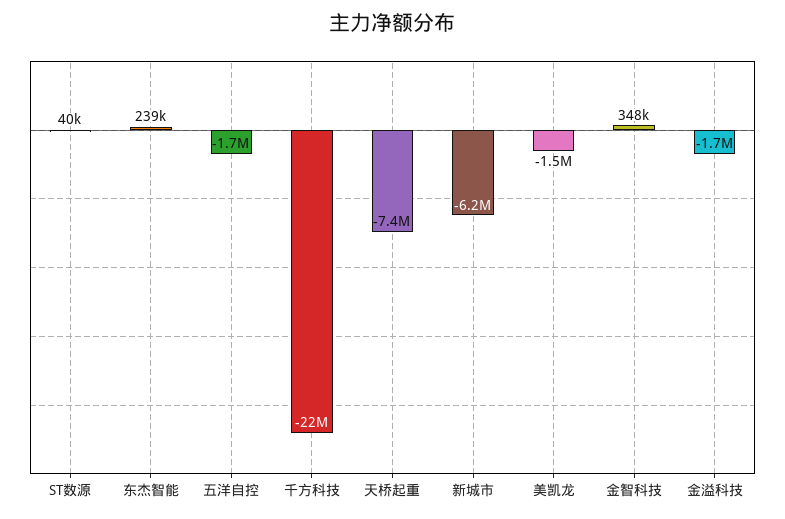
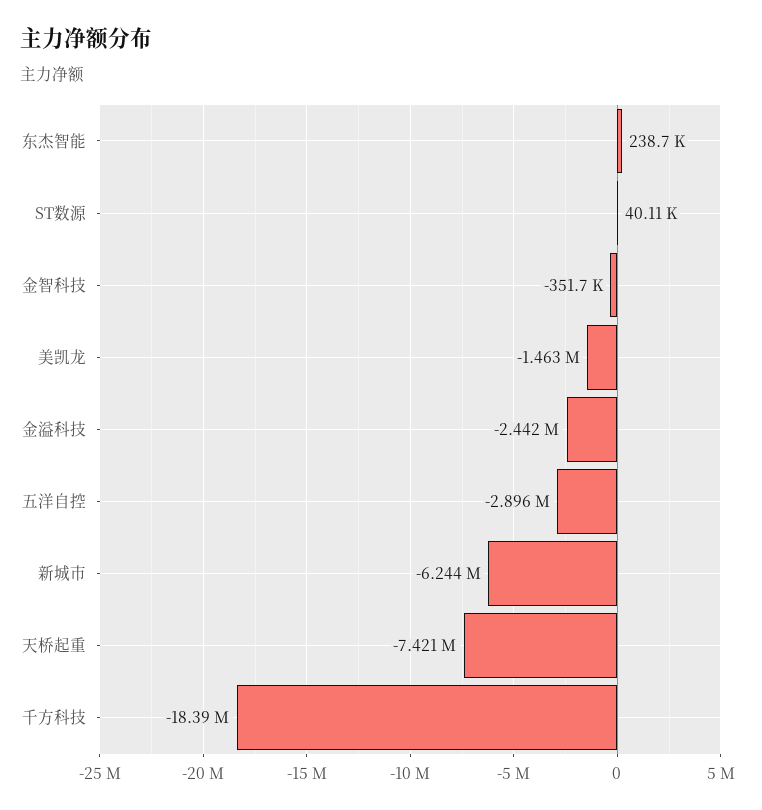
五洋自控: -1700000 -> -2896000
千方科技: -22000000 -> -18390000
金智科技: 348000 -> -351700
金溢科技: -1700000 -> -2442000

